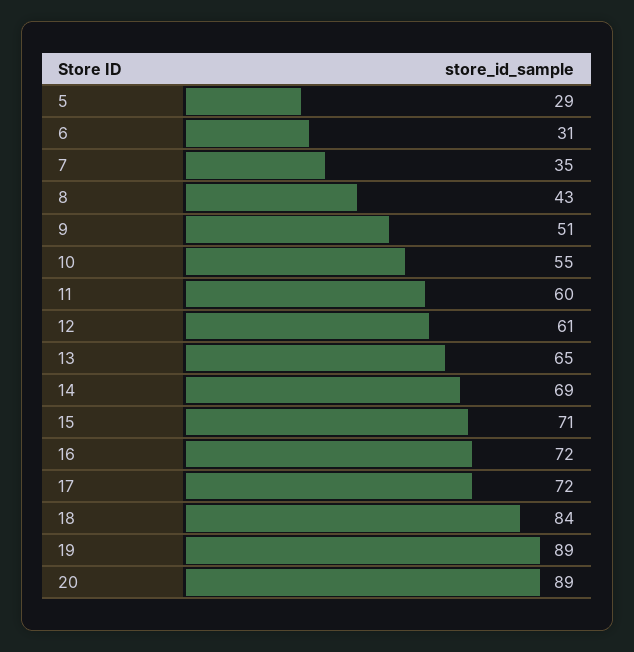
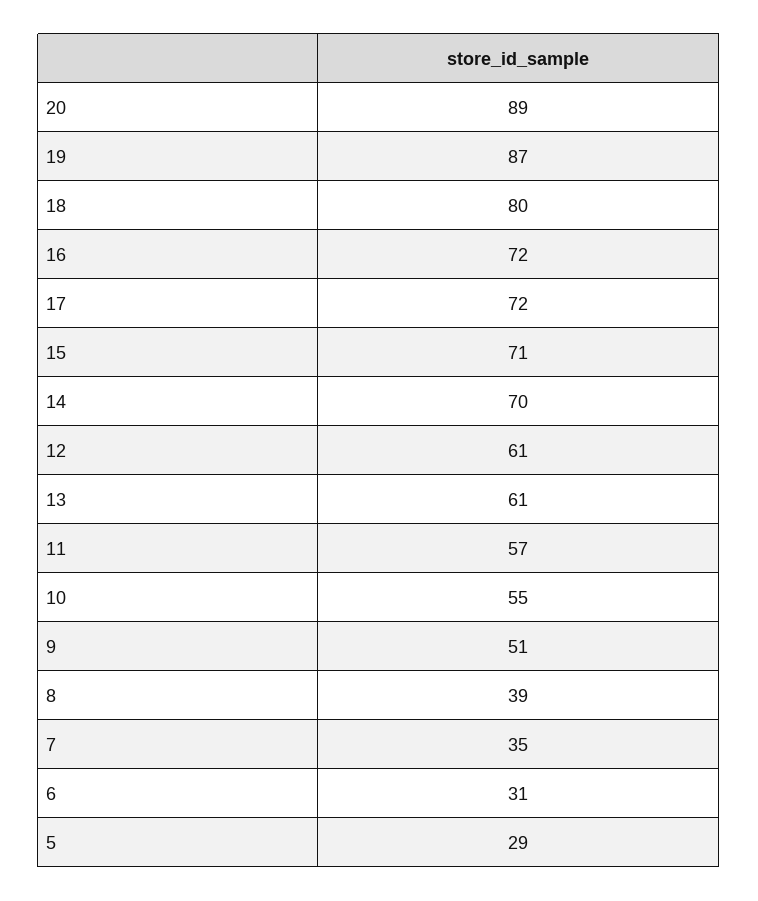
8: 43 -> 39
11: 60 -> 57
13: 65 -> 61
14: 69 -> 70
18: 84 -> 80
19: 89 -> 87

